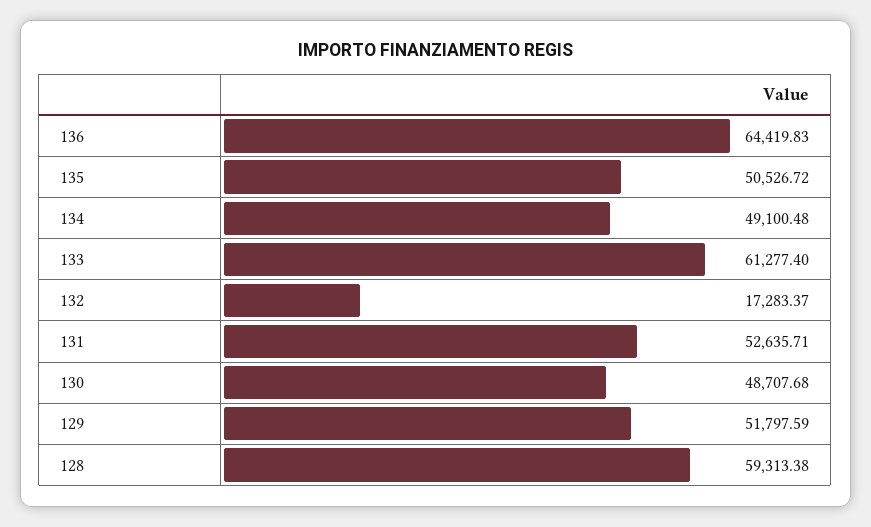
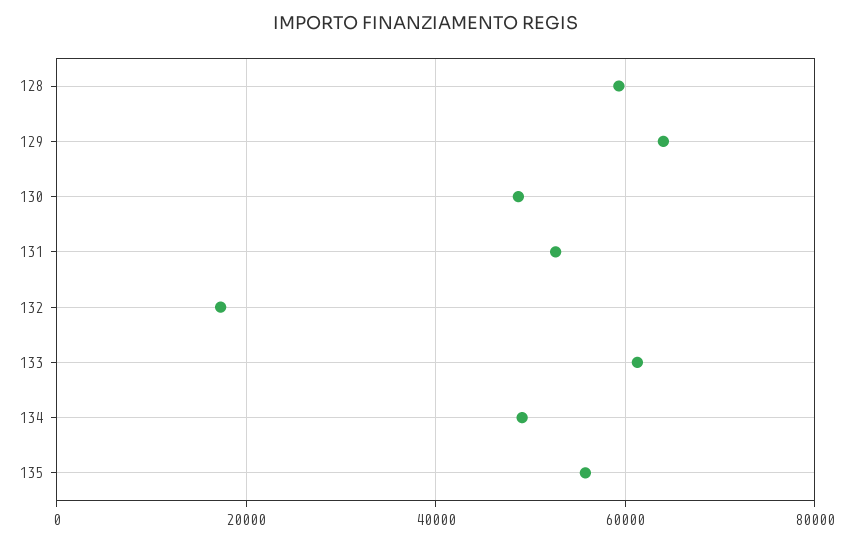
136: 64419.83 -> none
135: 50526.72 -> 56000
129: 51797.59 -> 64000

